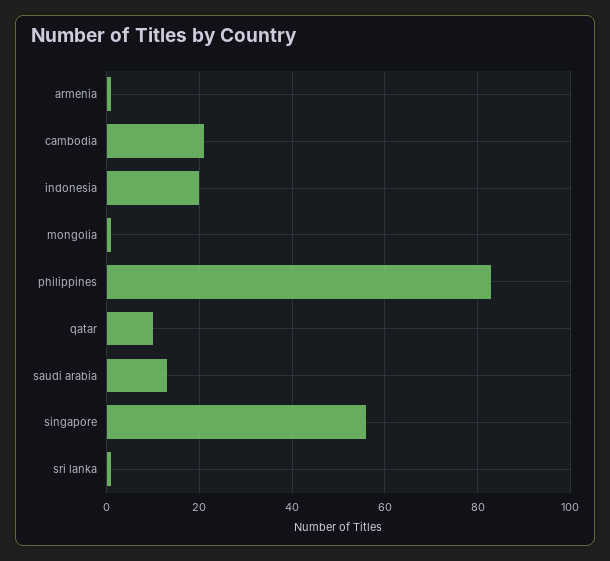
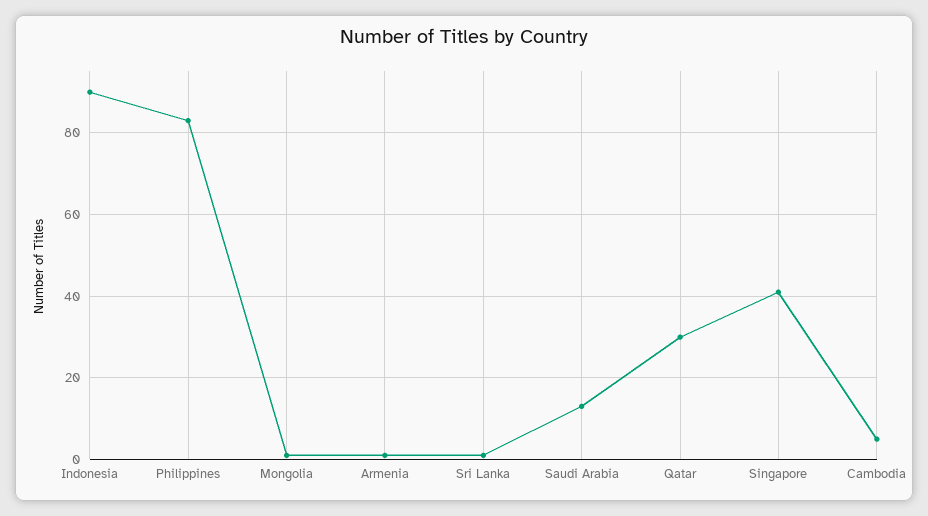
cambodia: 20 -> 5
indonesia: 20 -> 90
qatar: 10 -> 30
singapore: 55 -> 40

